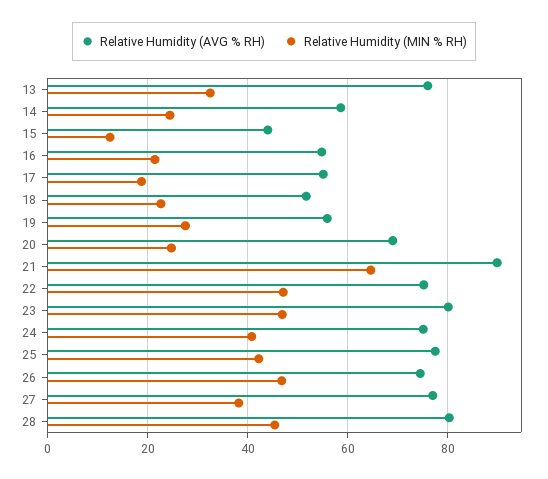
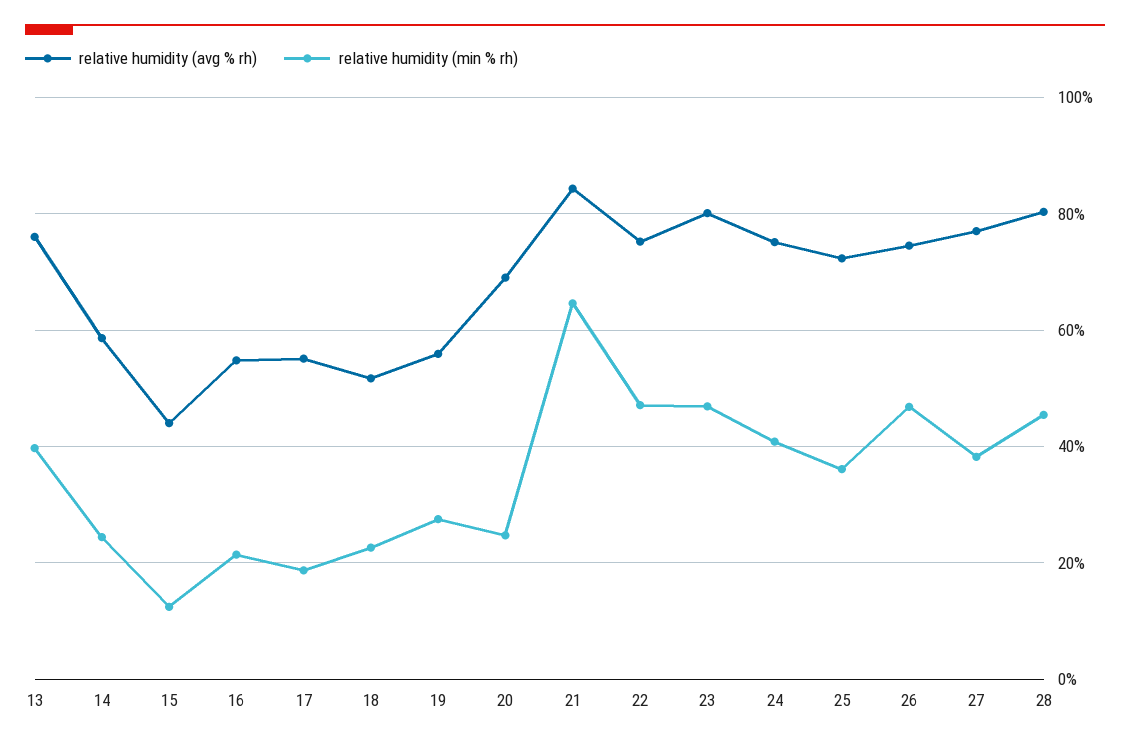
Relative Humidity (MIN % RH), 13: 32 -> 40
Relative Humidity (AVG % RH), 21: 90 -> 84
Relative Humidity (AVG % RH), 25: 78 -> 72
Relative Humidity (MIN % RH), 25: 42 -> 36

